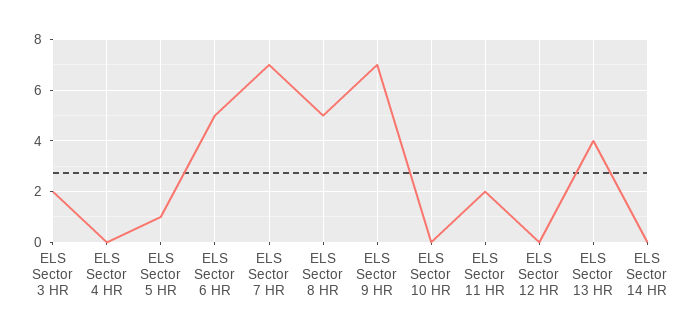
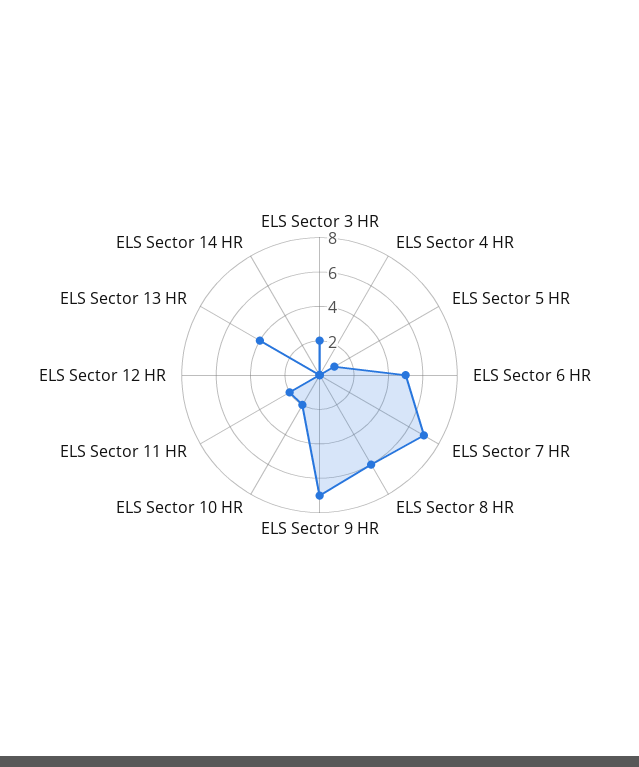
ELS Sector 8 HR: 5 -> 6
ELS Sector 10 HR: 0 -> 2

